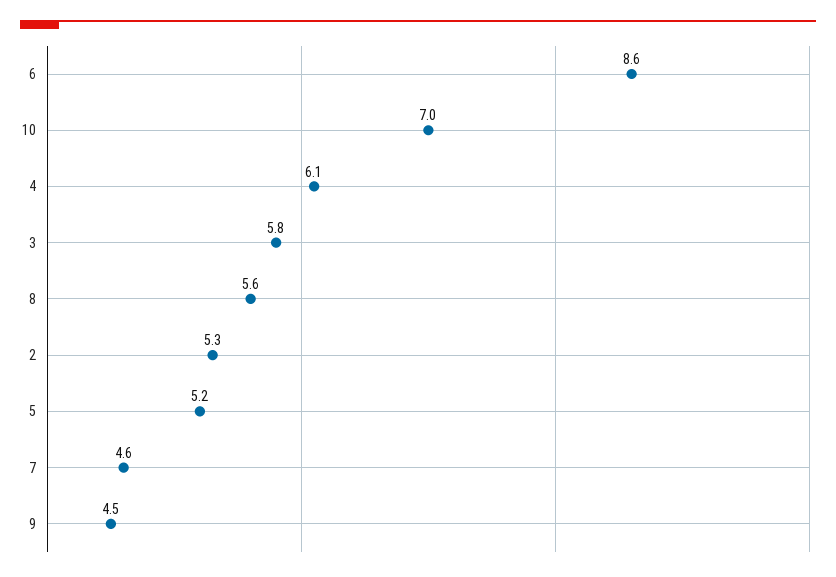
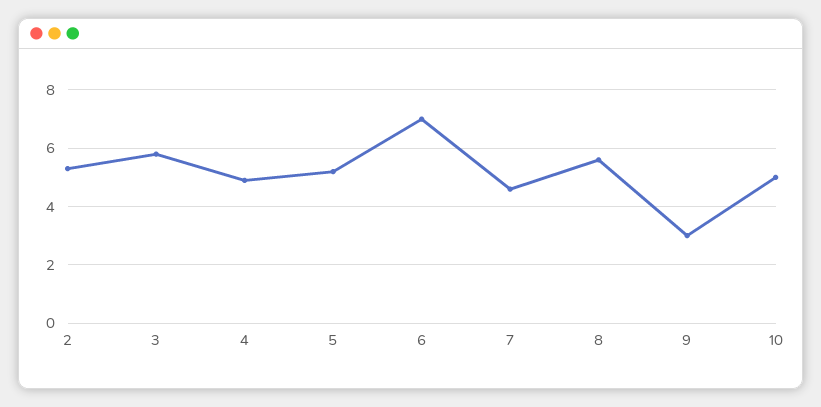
6: 8.6 -> 7
10: 7 -> 5
4: 6.1 -> 5
9: 4.5 -> 3

